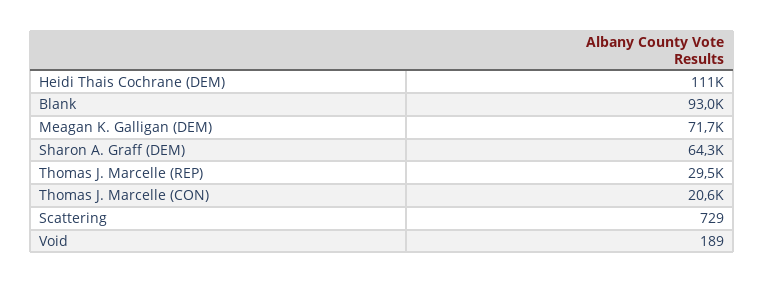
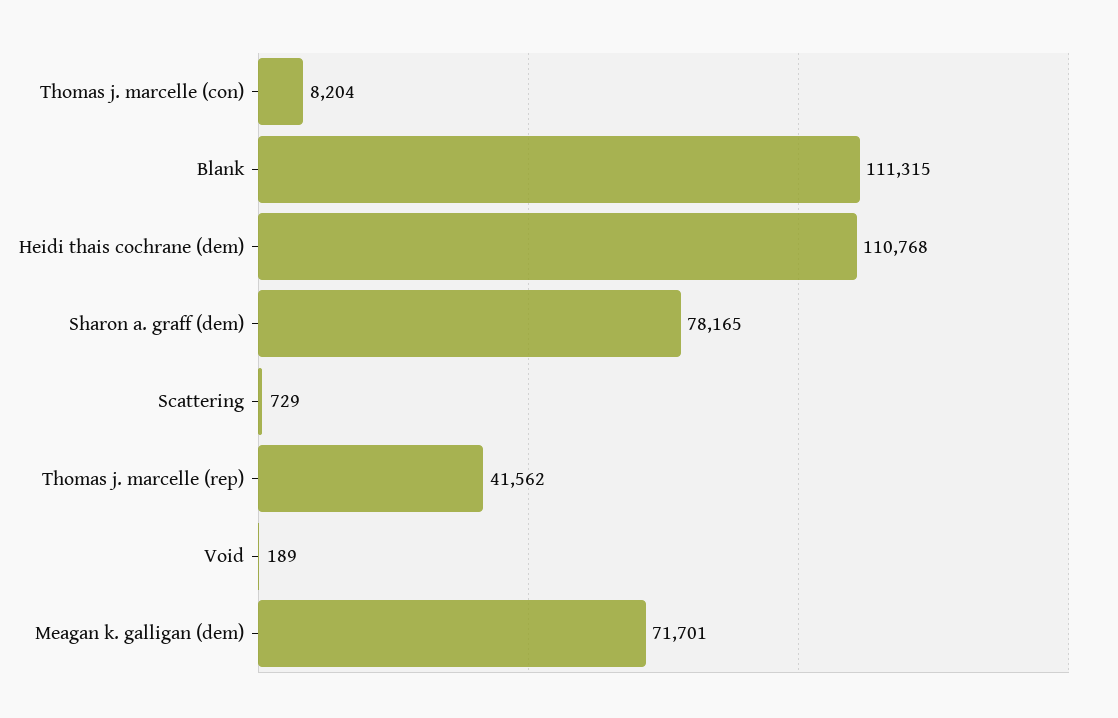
Blank: 93000 -> 111315
Sharon A. Graff (DEM): 64300 -> 78165
Thomas J. Marcelle (REP): 29500 -> 41562
Thomas J. Marcelle (CON): 20600 -> 8204

